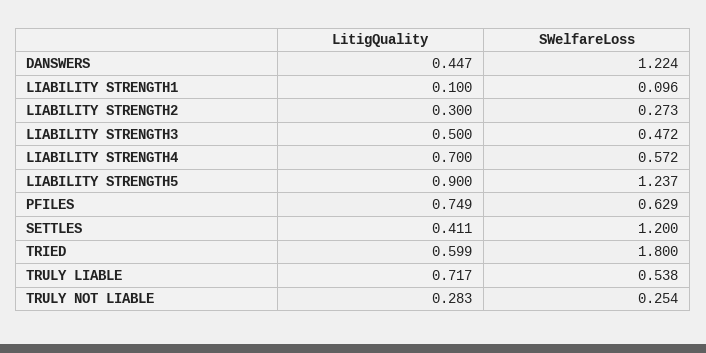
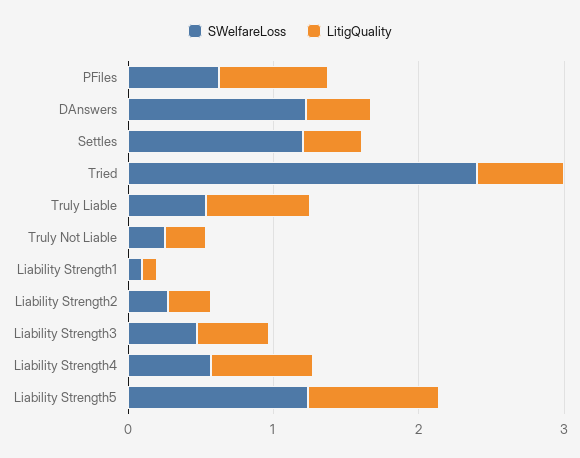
SWelfareLoss, TRIED: 1.8 -> 2.4

